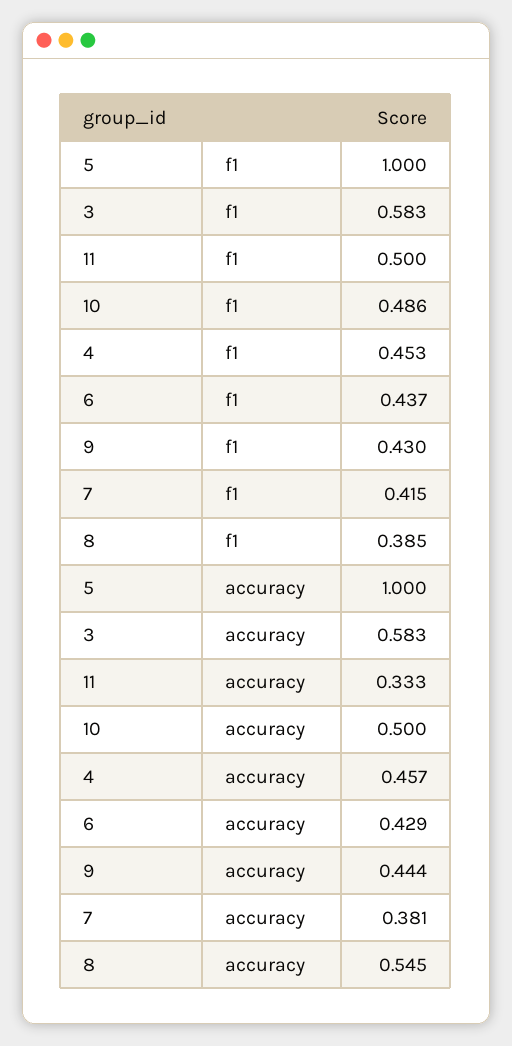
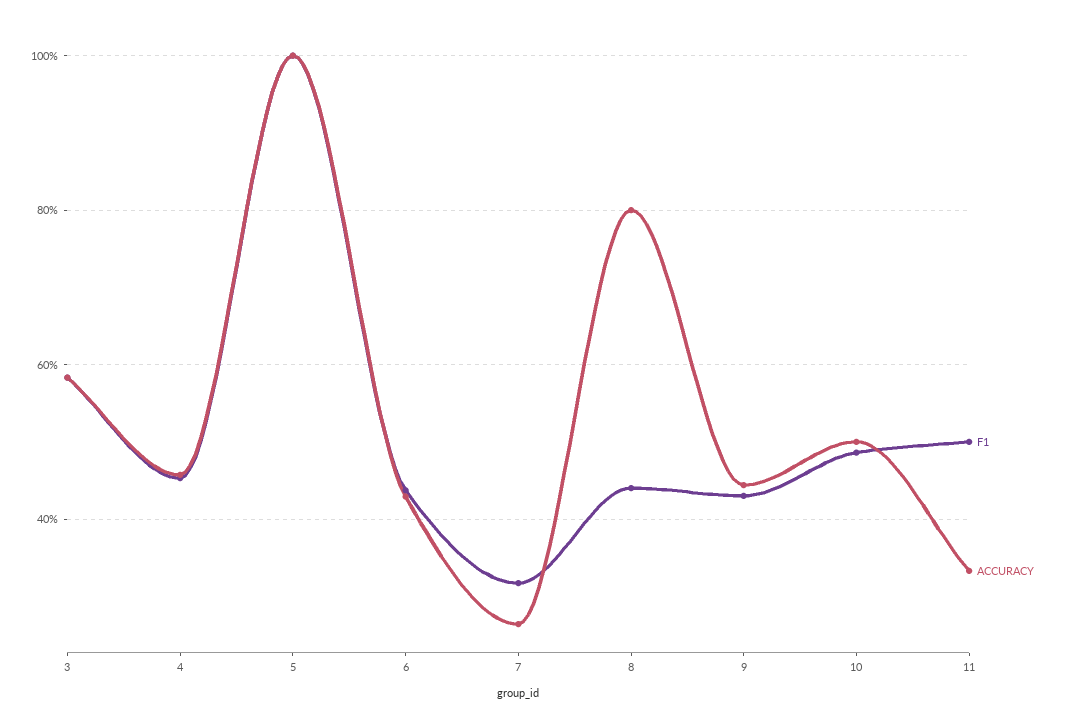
f1, 7: 0.415 -> 0.32
f1, 8: 0.385 -> 0.44
accuracy, 7: 0.381 -> 0.26
accuracy, 8: 0.545 -> 0.8

